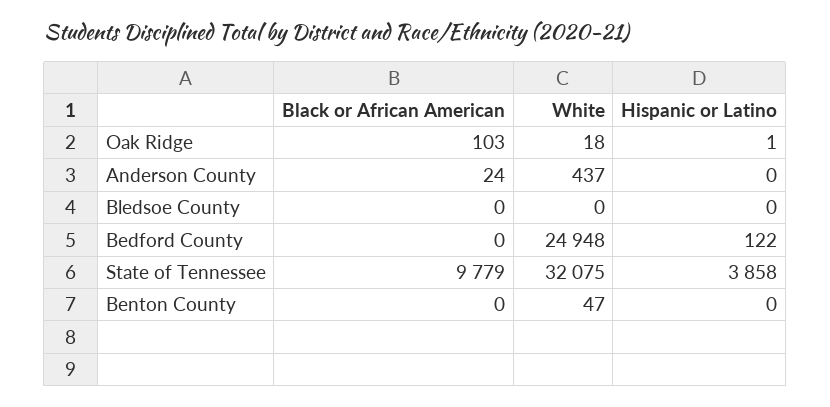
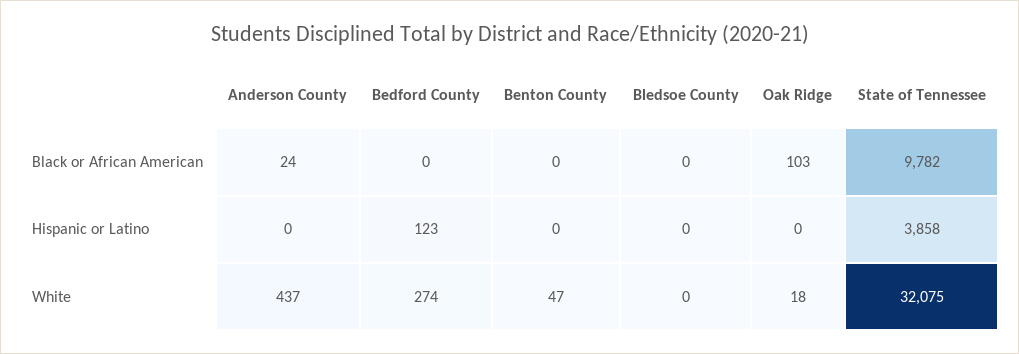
Hispanic or Latino, Oak Ridge: 1 -> 0
White, Bedford County: 24948 -> 274
Hispanic or Latino, Bedford County: 122 -> 123
Black or African American, State of Tennessee: 9779 -> 9782

